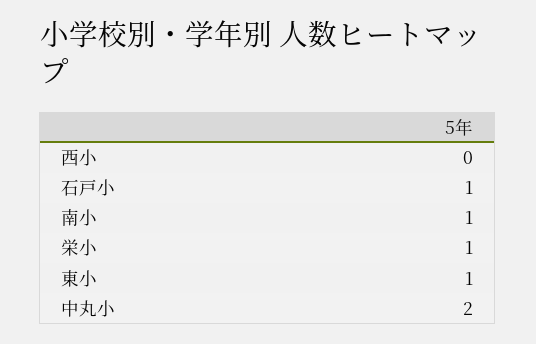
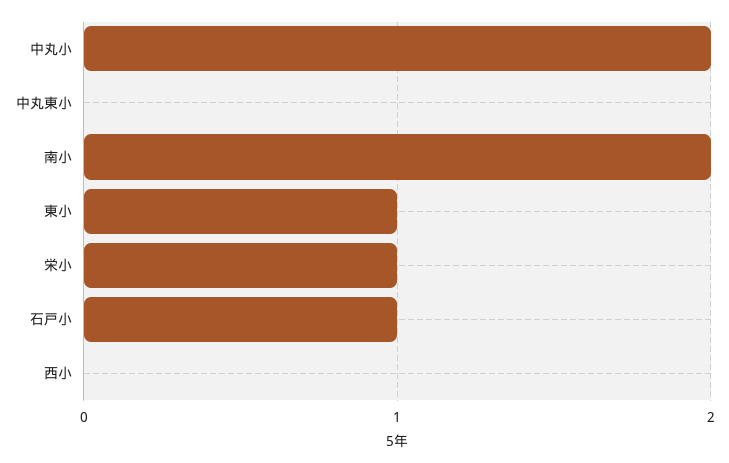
南小: 1 -> 2
中丸東小: none -> 0

